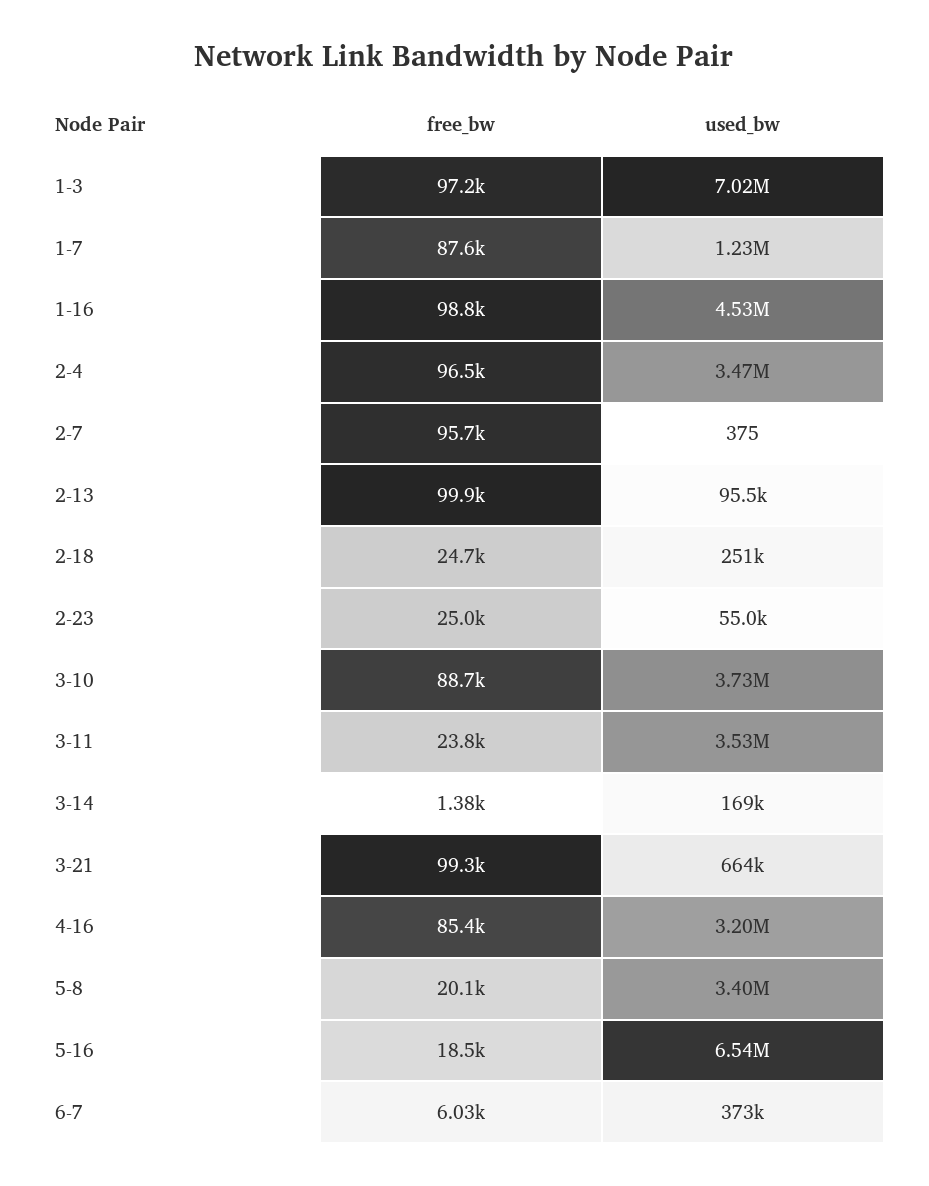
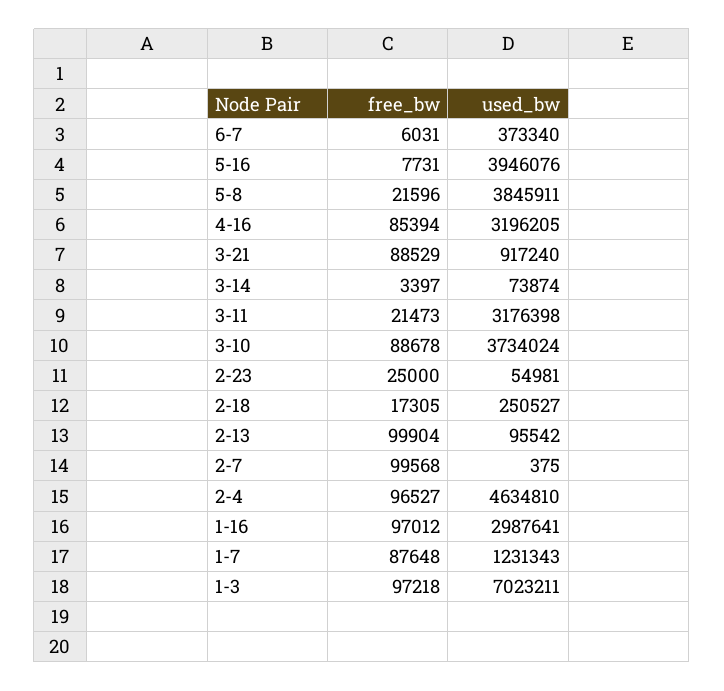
free_bw, 1-16: 98800 -> 97012
used_bw, 1-16: 4530000 -> 2987641
used_bw, 2-4: 3470000 -> 4634810
free_bw, 2-7: 95700 -> 99568
free_bw, 2-18: 24700 -> 17305
free_bw, 3-11: 23800 -> 21473
used_bw, 3-11: 3530000 -> 3176398
free_bw, 3-14: 1380 -> 3397
used_bw, 3-14: 169000 -> 73874
free_bw, 3-21: 99300 -> 88529
used_bw, 3-21: 664000 -> 917240
free_bw, 5-8: 20100 -> 21596
used_bw, 5-8: 3400000 -> 3845911
free_bw, 5-16: 18500 -> 7731
used_bw, 5-16: 6540000 -> 3946076

